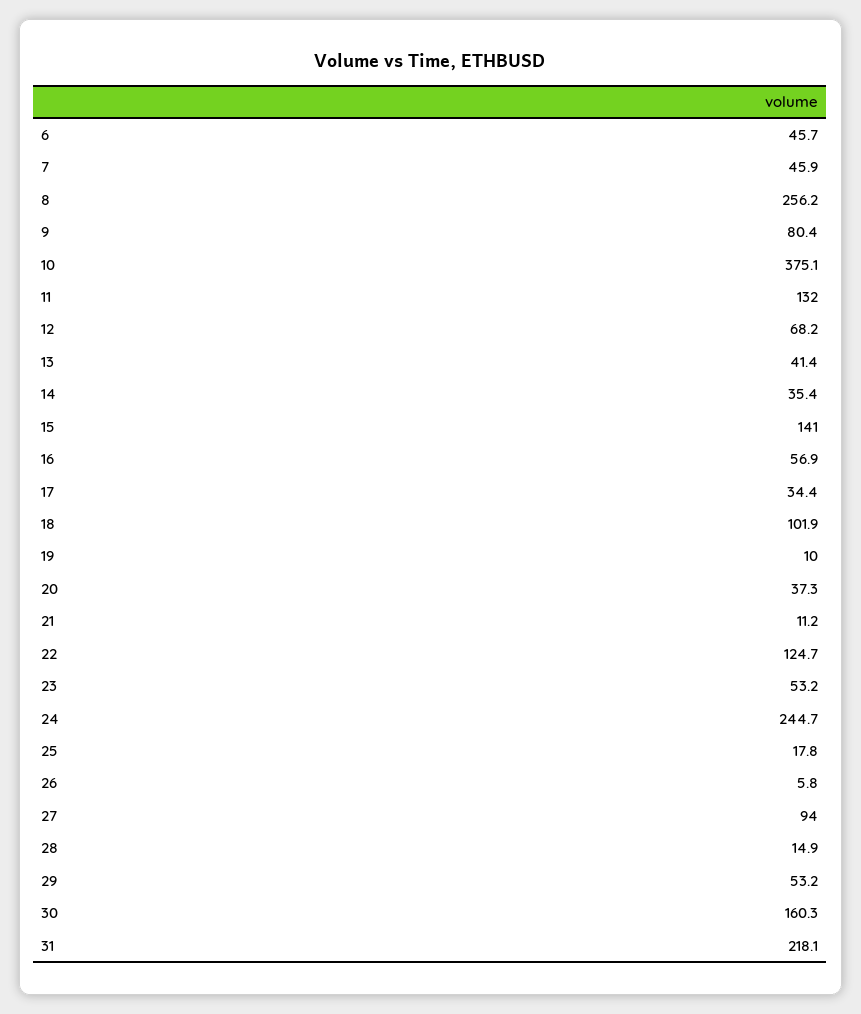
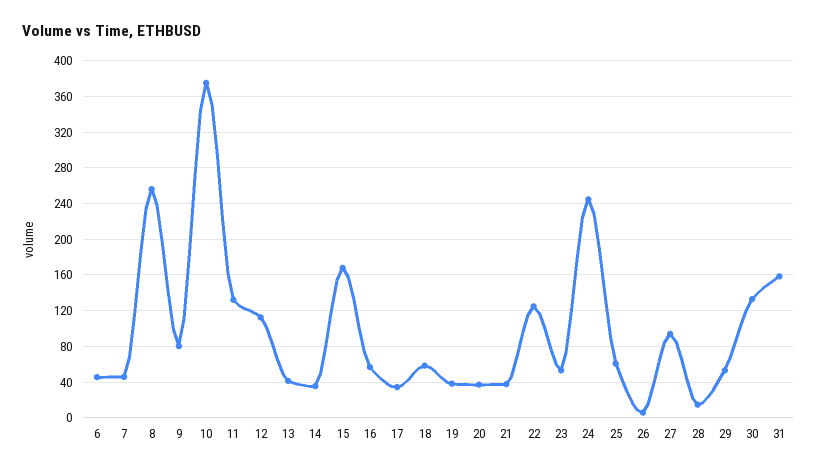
12: 68.2 -> 110
15: 141 -> 170
18: 101.9 -> 60
19: 10 -> 40
21: 11.2 -> 40
25: 17.8 -> 60
30: 160.3 -> 130
31: 218.1 -> 160

